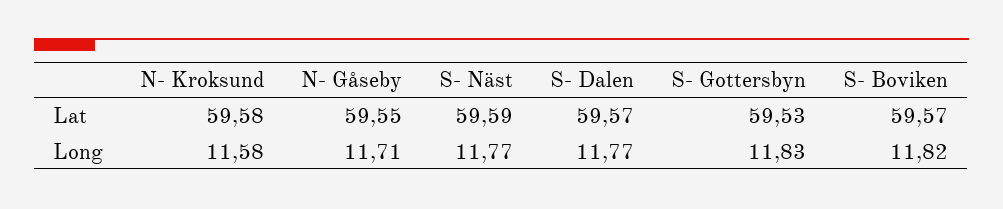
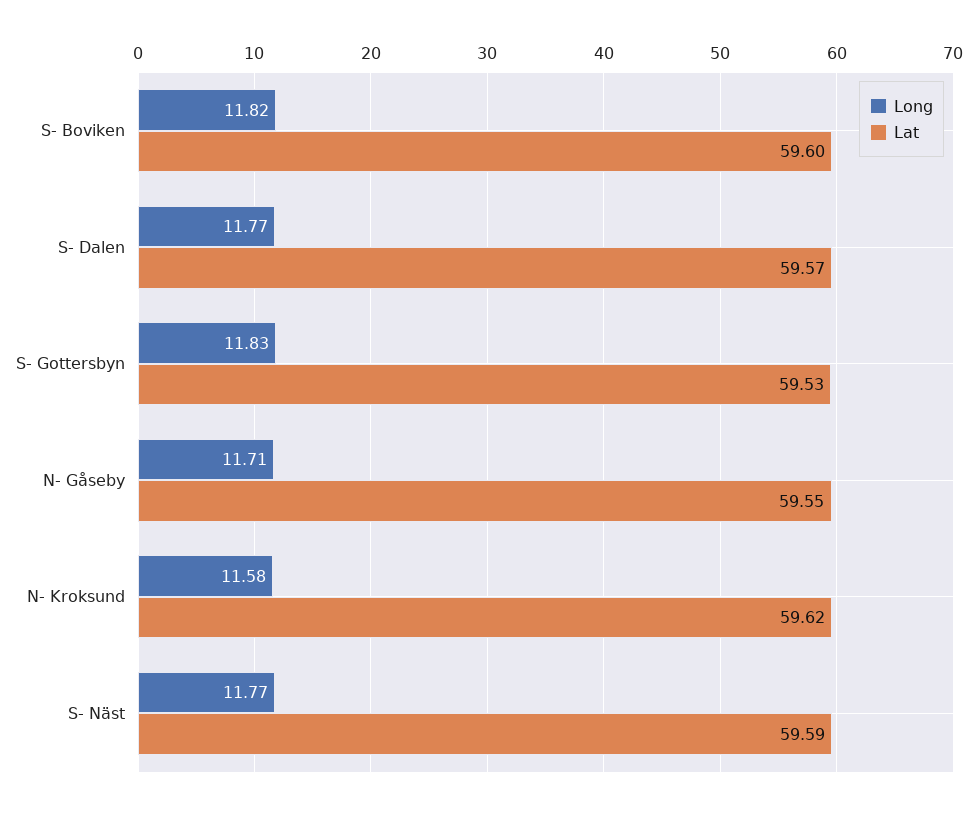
Lat, N- Kroksund: 59.58 -> 59.62
Lat, S- Boviken: 59.57 -> 59.6

